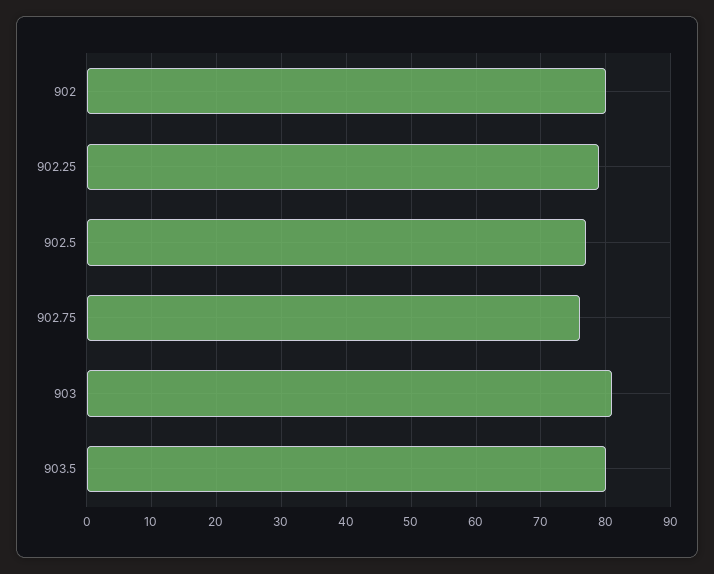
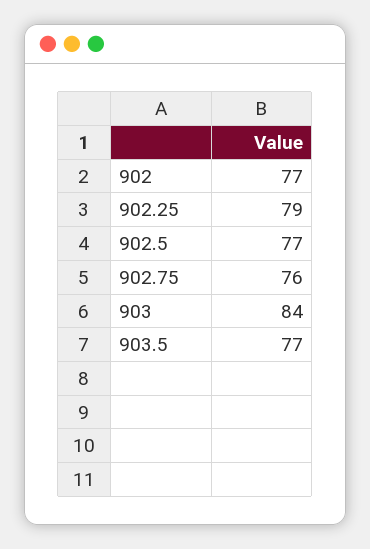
902: 80 -> 77
903: 81 -> 84
903.5: 80 -> 77

